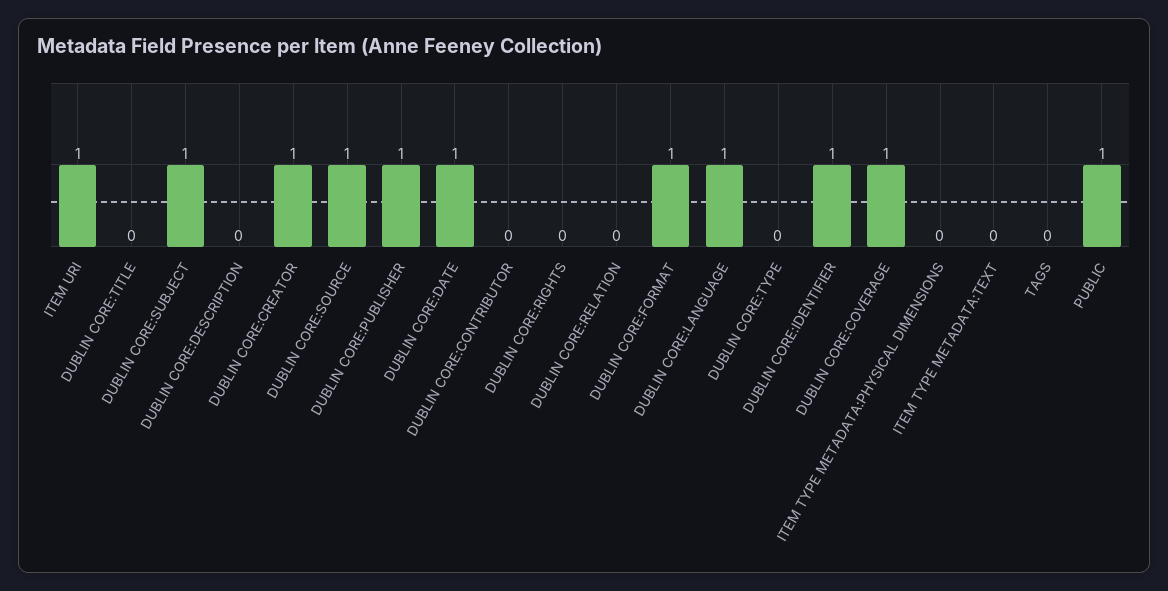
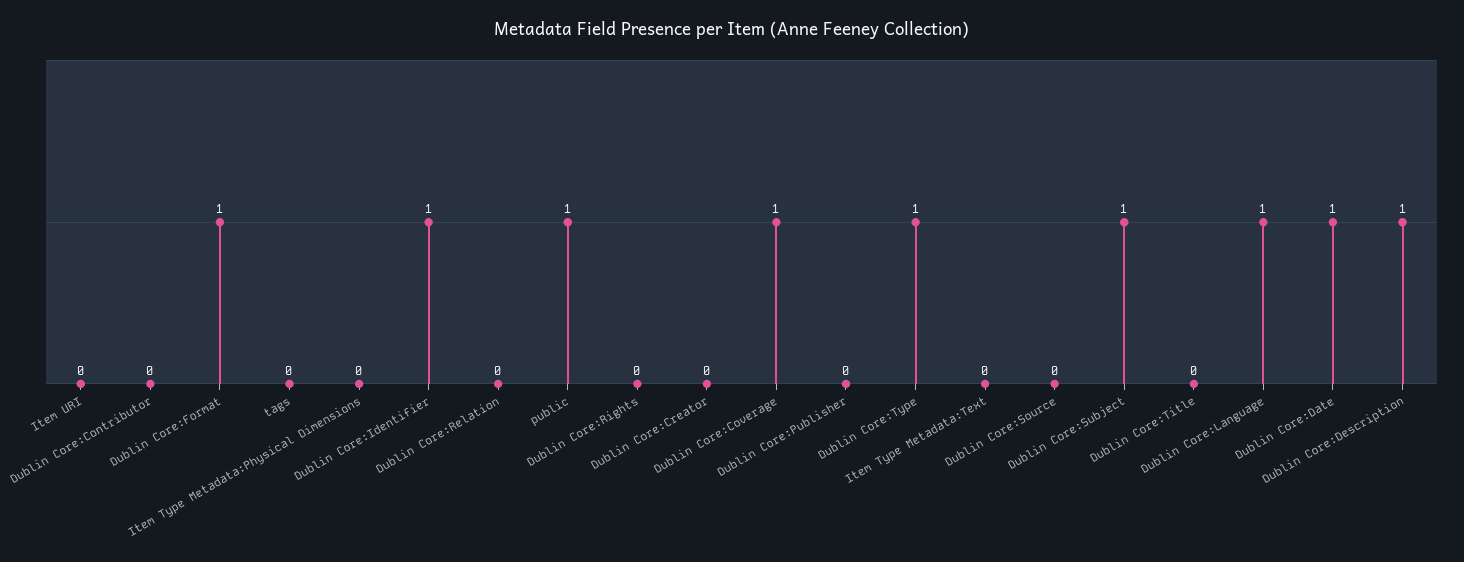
ITEM URI: 1 -> 0
DUBLIN CORE:DESCRIPTION: 0 -> 1
DUBLIN CORE:CREATOR: 1 -> 0
DUBLIN CORE:SOURCE: 1 -> 0
DUBLIN CORE:PUBLISHER: 1 -> 0
DUBLIN CORE:TYPE: 0 -> 1

